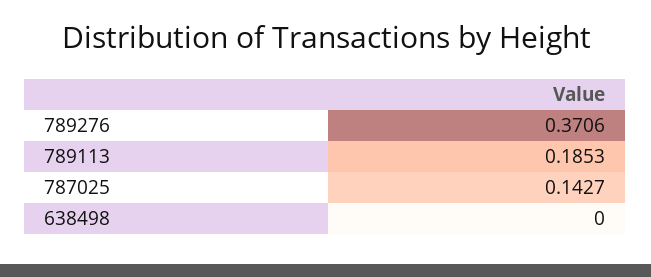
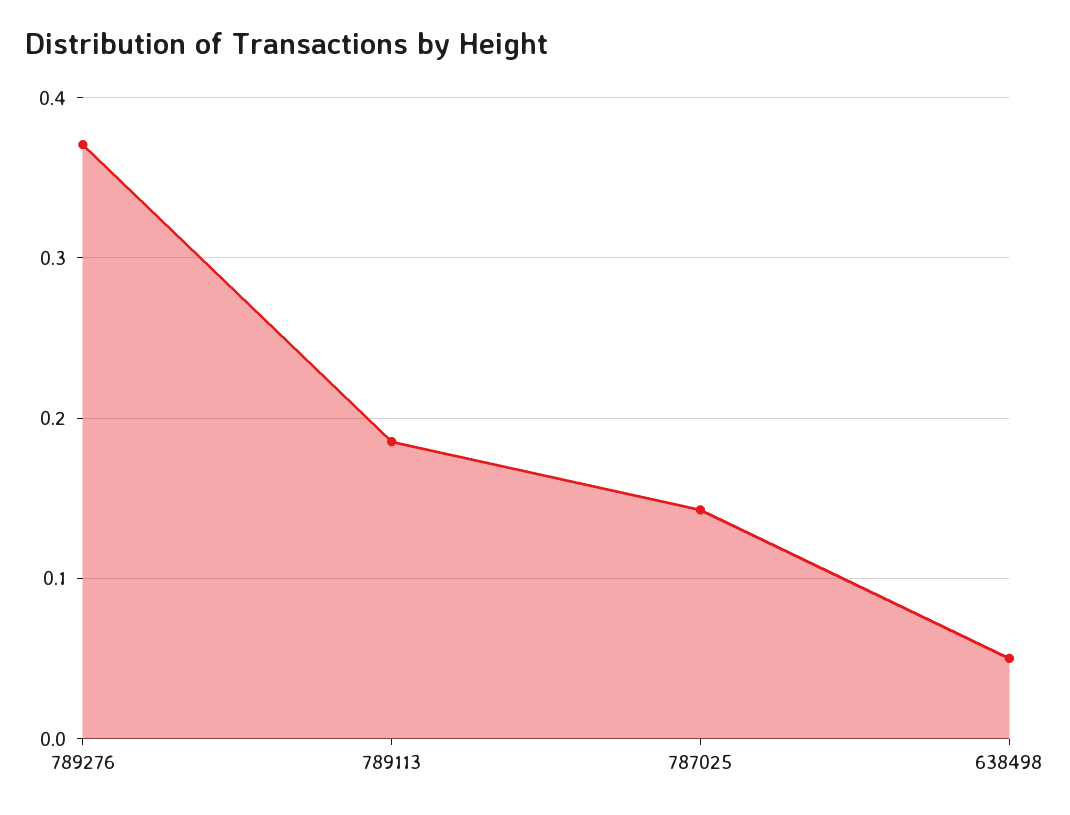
638498: 0 -> 0.05

